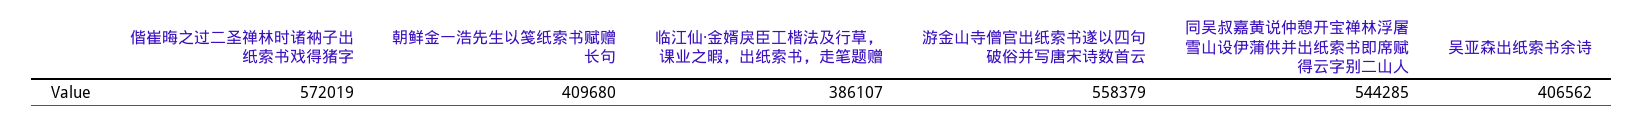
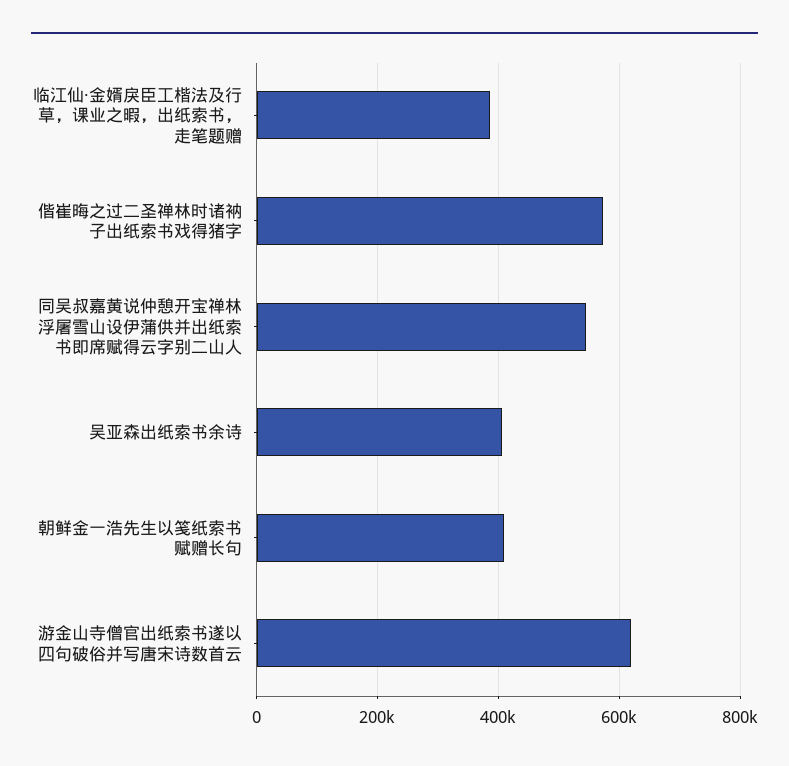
游金山寺僧官出纸索书遂以四句破俗并写唐宋诗数首云: 558379 -> 620000

